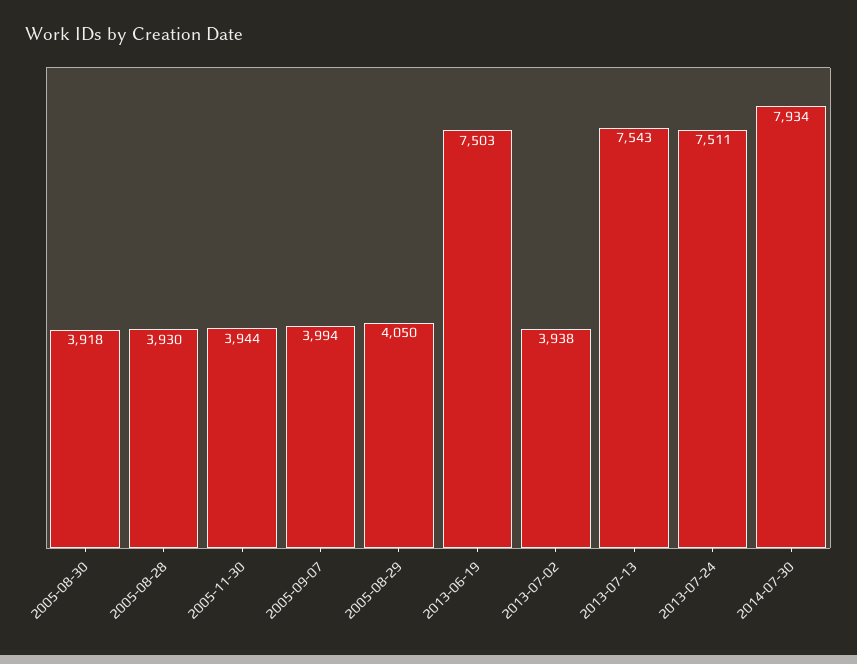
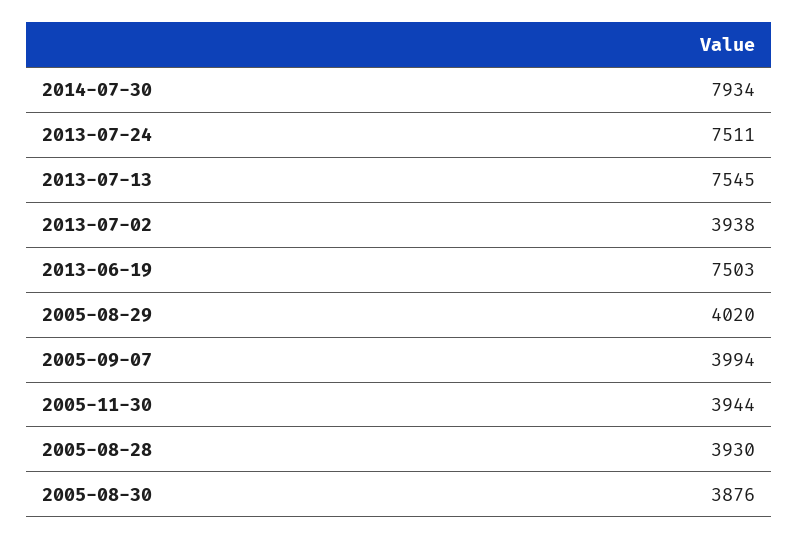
2005-08-30: 3918 -> 3876
2005-08-29: 4050 -> 4020
2013-07-13: 7543 -> 7545

